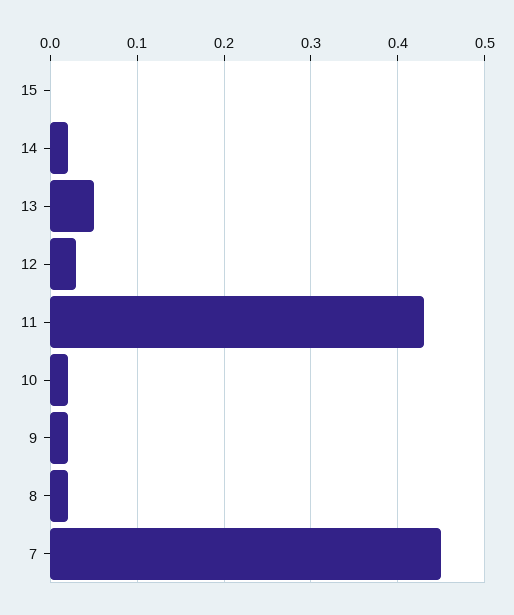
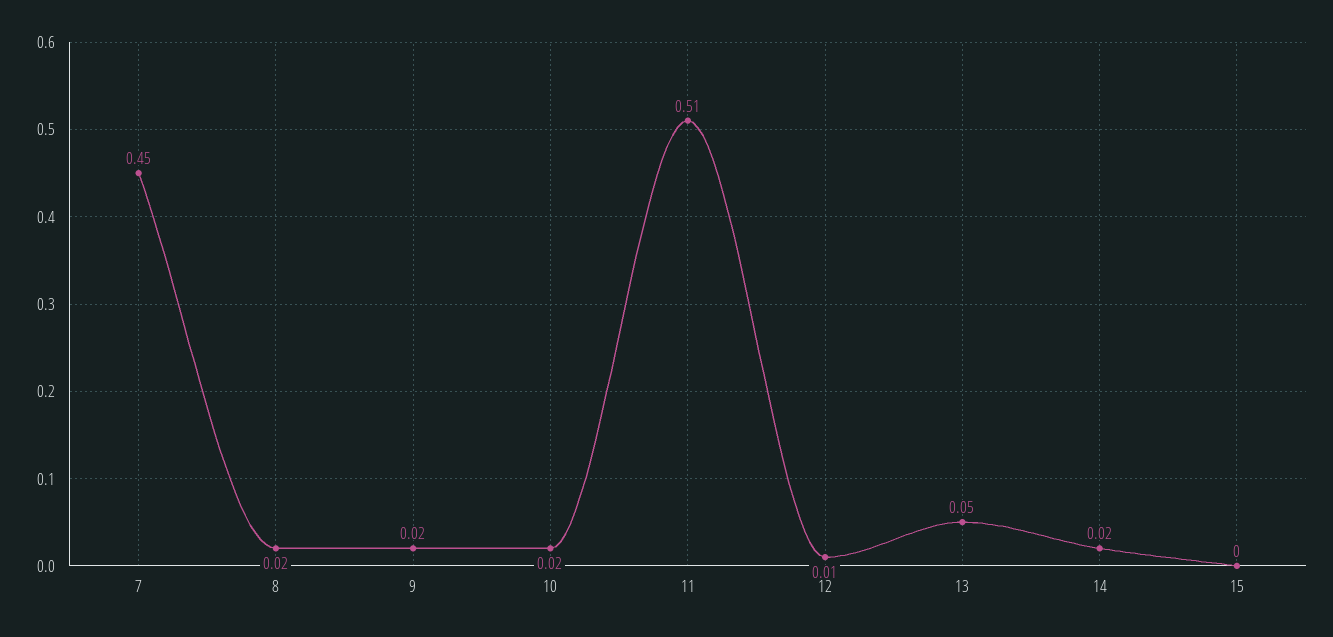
12: 0.03 -> 0.01
11: 0.43 -> 0.51

